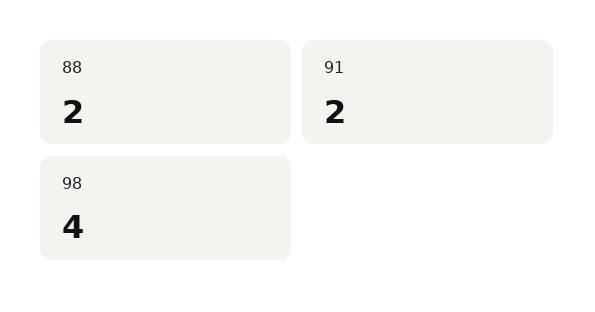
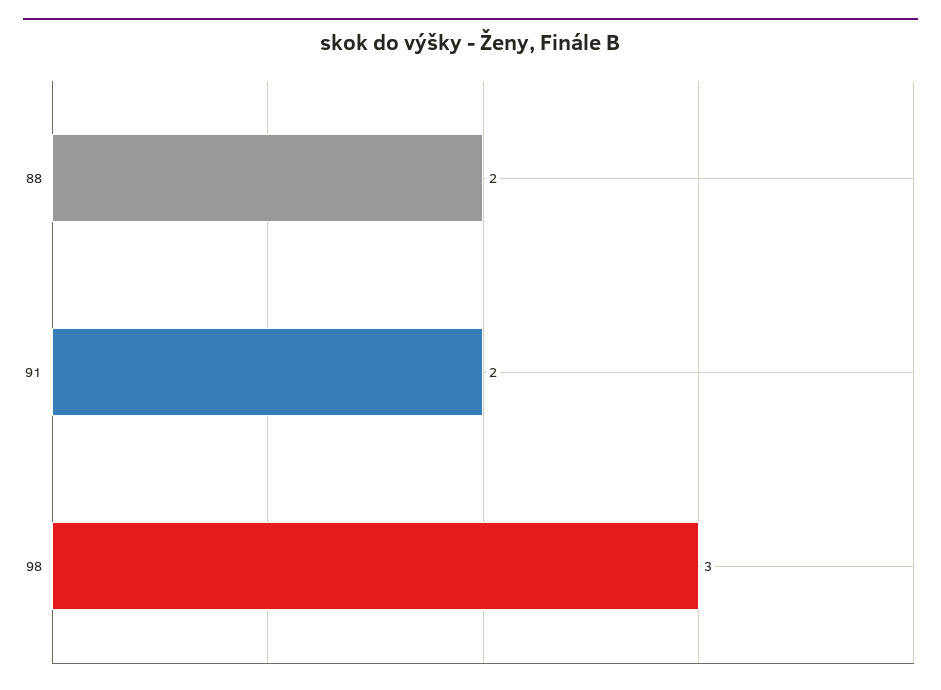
98: 4 -> 3

